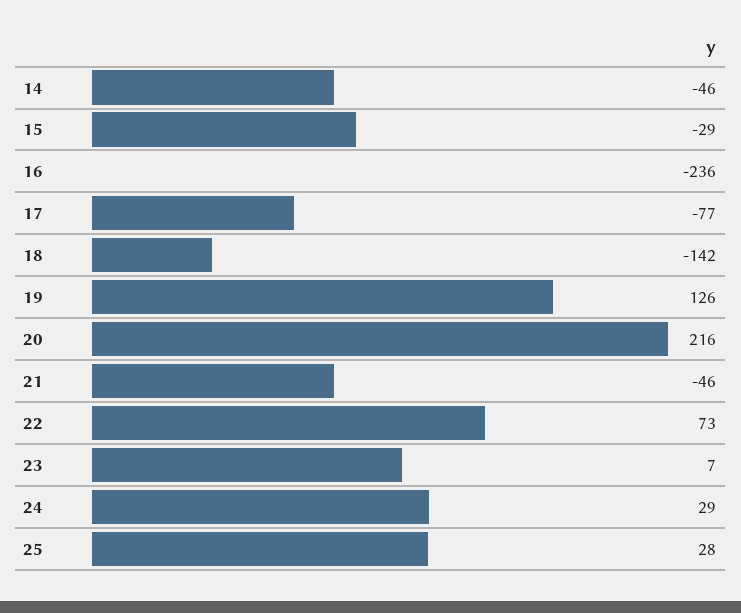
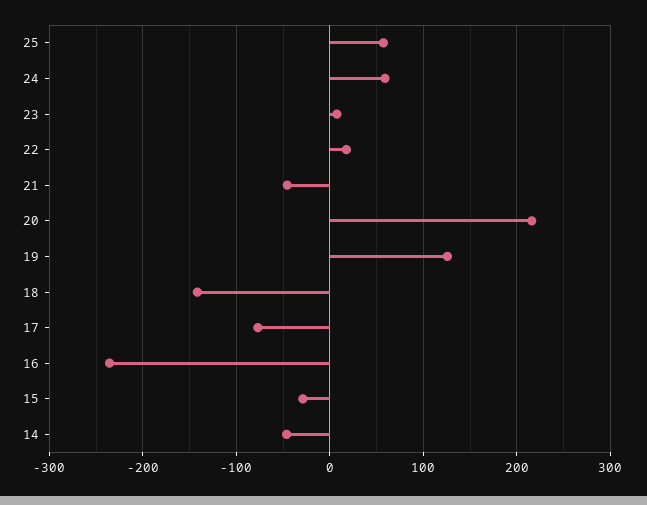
22: 73 -> 20
24: 29 -> 60
25: 28 -> 60

